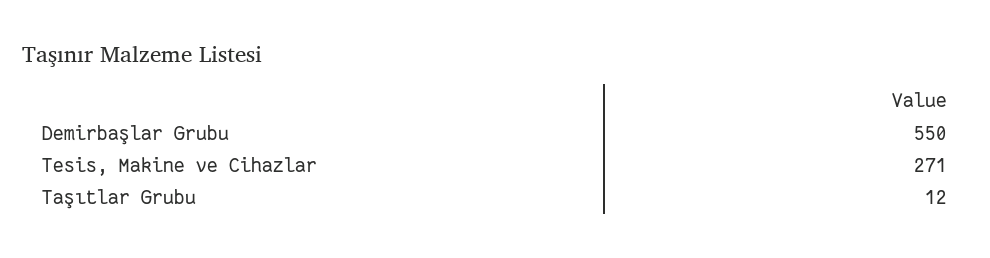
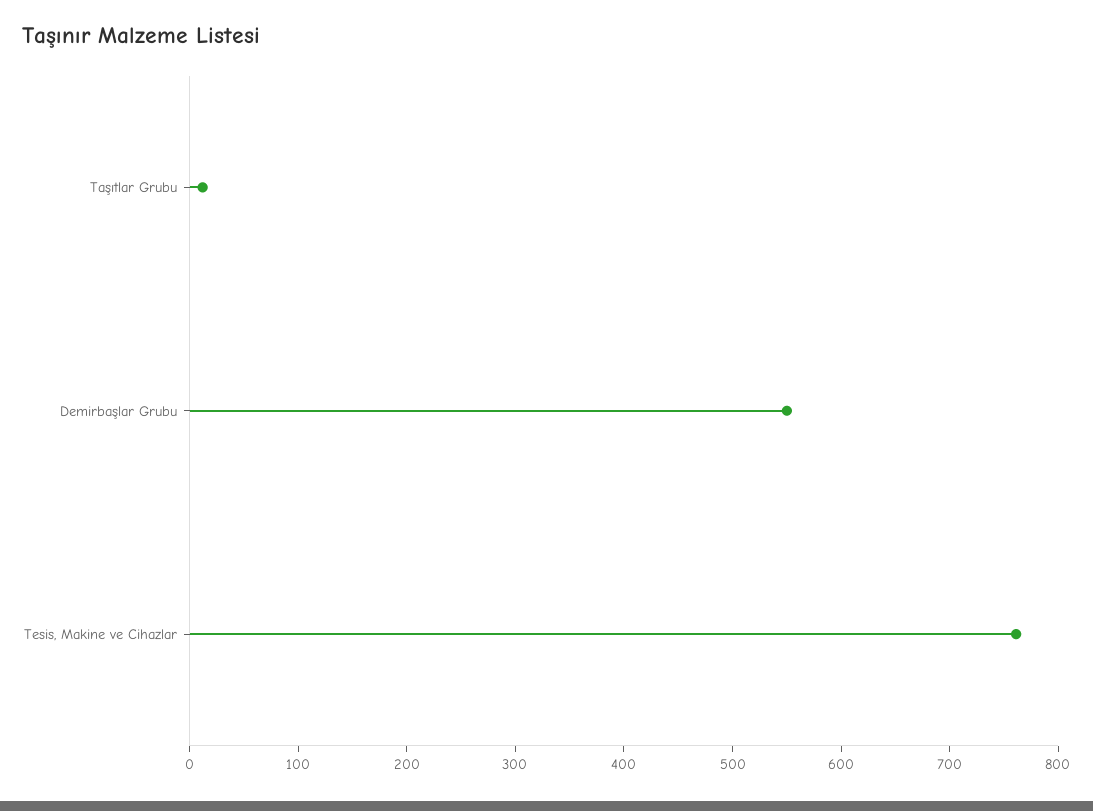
Tesis, Makine ve Cihazlar: 271 -> 760

